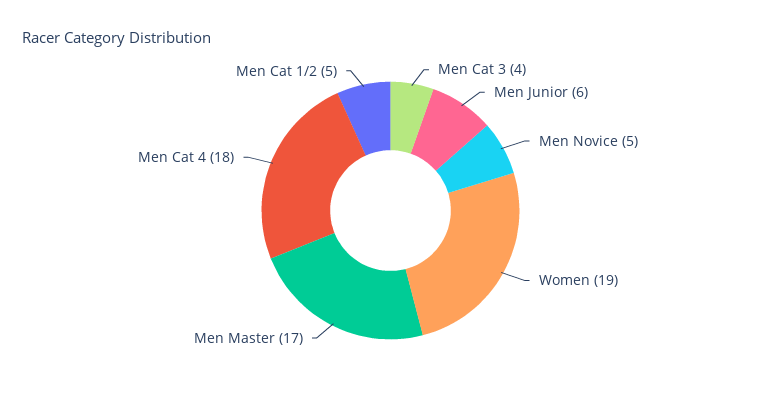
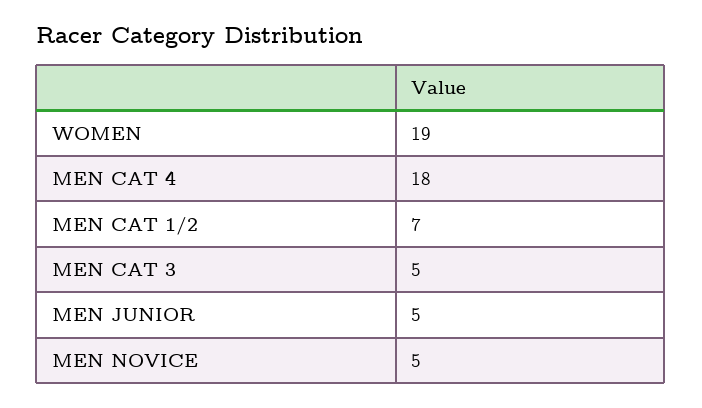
Men Cat 3: 4 -> 5
Men Junior: 6 -> 5
Men Master: 17 -> none
Men Cat 1/2: 5 -> 7

